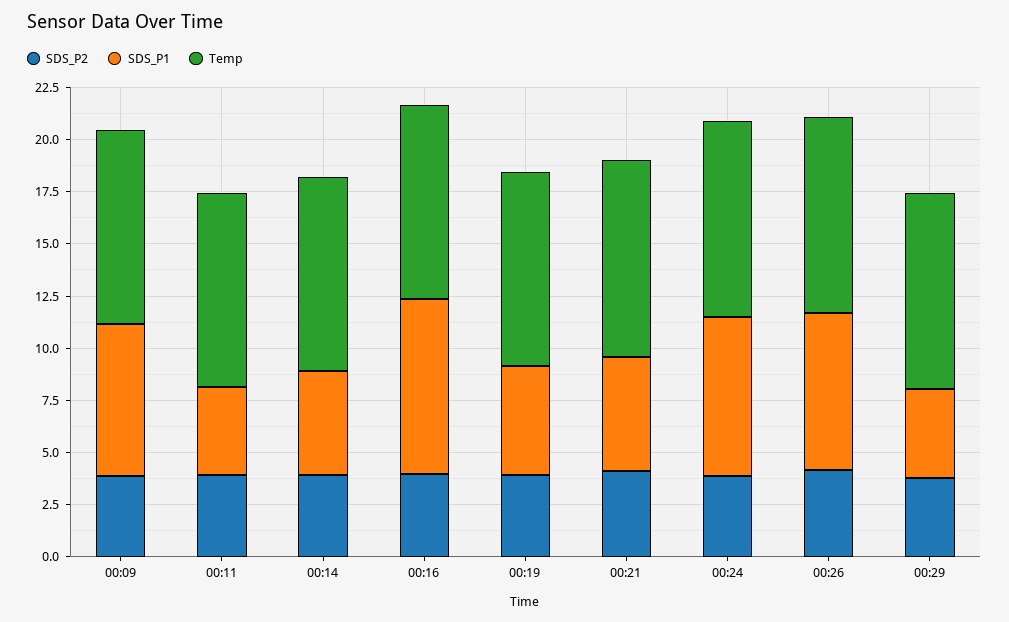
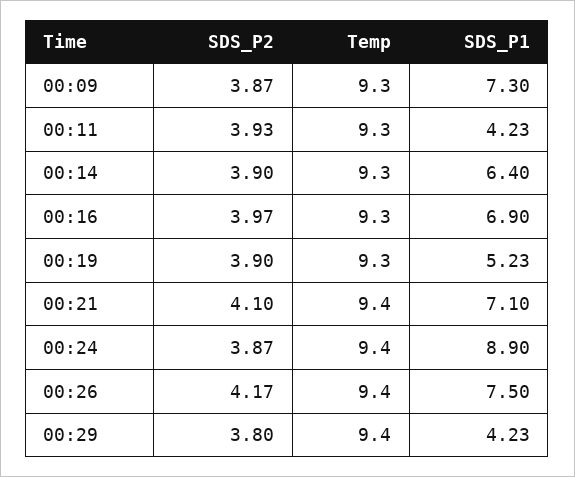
SDS_P1, 00:14: 5 -> 6.4
SDS_P1, 00:16: 8.5 -> 6.9
SDS_P1, 00:21: 5.5 -> 7.1
SDS_P1, 00:24: 7.5 -> 8.9

